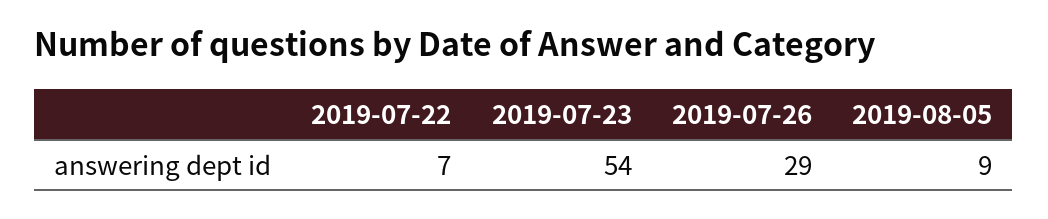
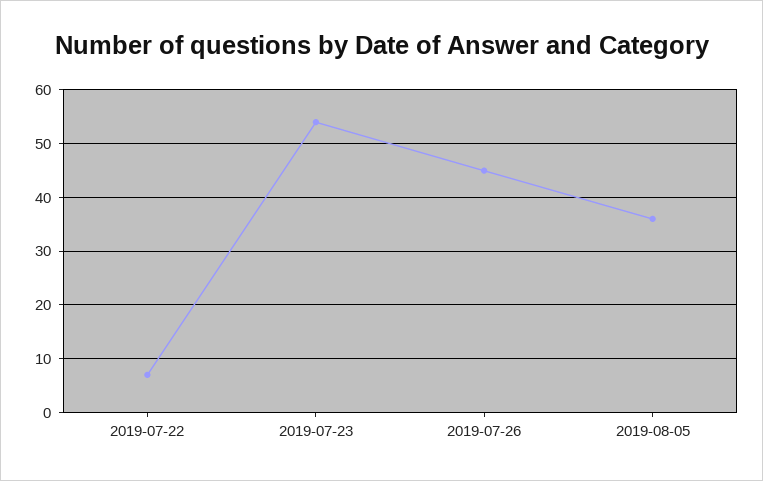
2019-07-26: 29 -> 45
2019-08-05: 9 -> 35

